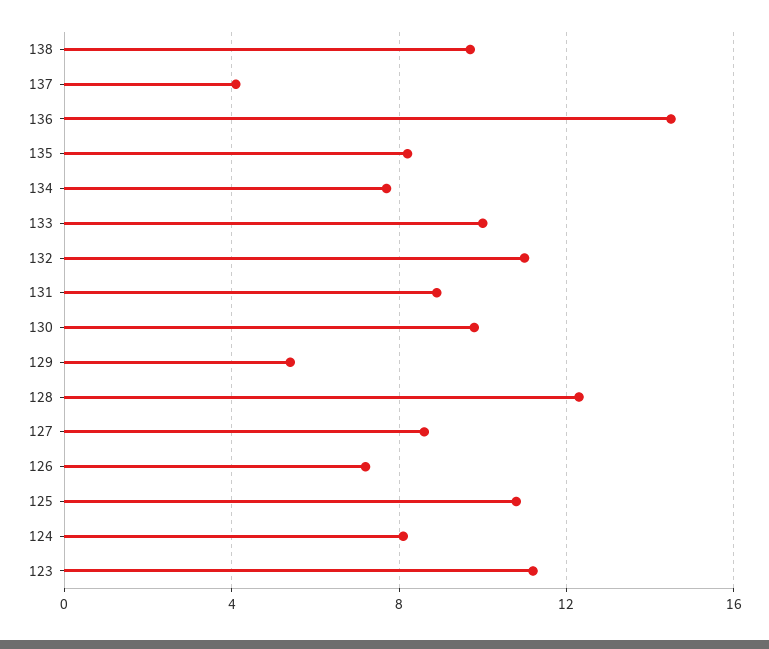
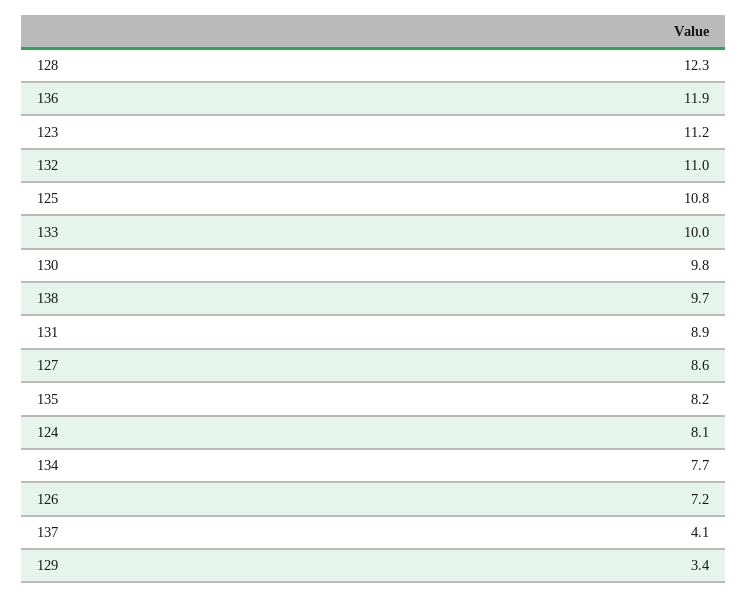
136: 14.5 -> 11.9
129: 5.5 -> 3.4

